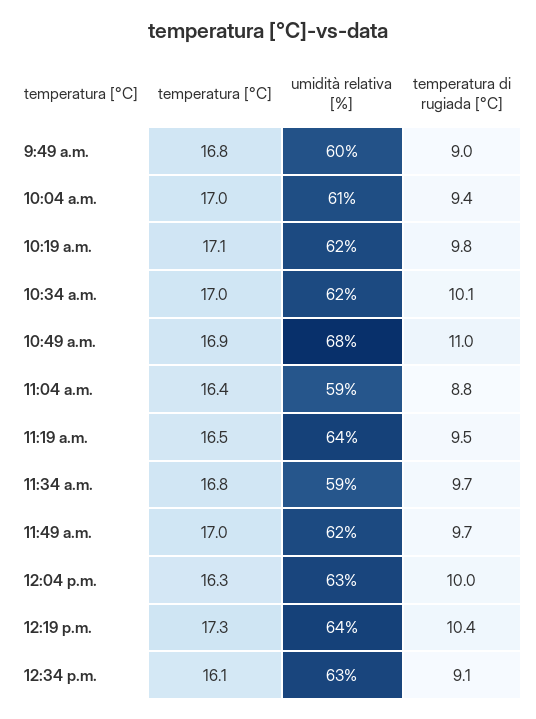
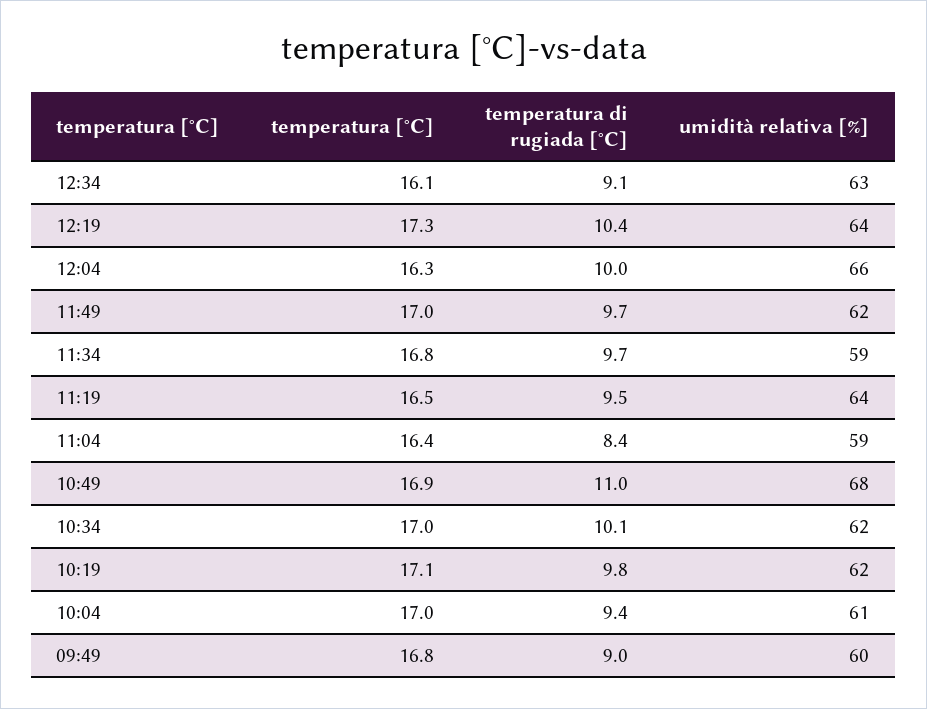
temperatura di rugiada [°C], 11:04 a.m.: 8.8 -> 8.4
umidità relativa [%], 12:04 p.m.: 63 -> 66

